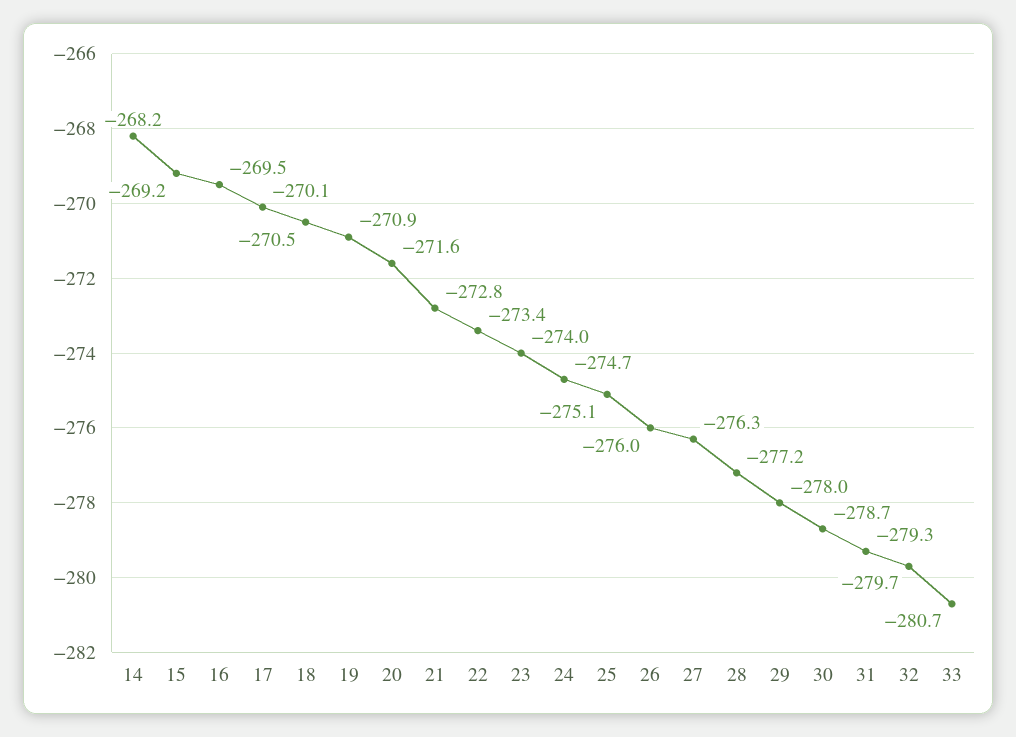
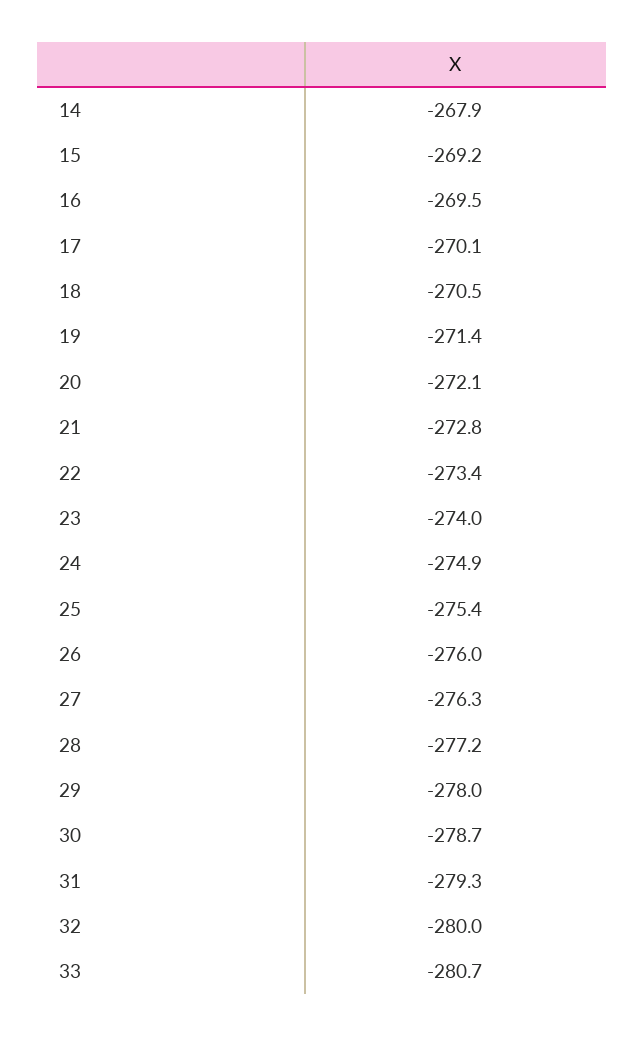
14: -268.2 -> -267.9
19: -270.9 -> -271.4
20: -271.6 -> -272.1
24: -274.7 -> -274.9
25: -275.1 -> -275.4
32: -279.7 -> -280

